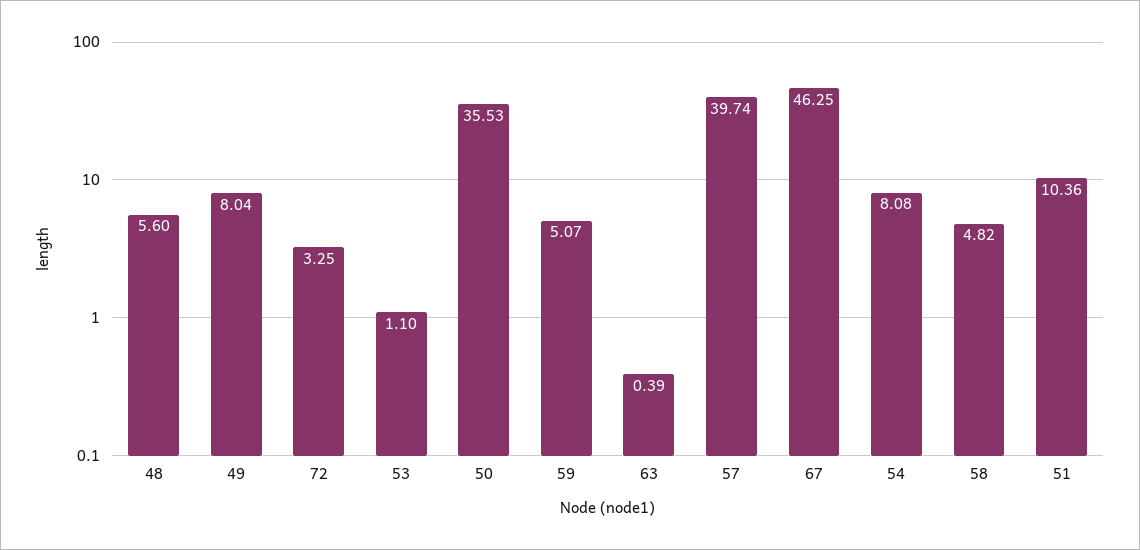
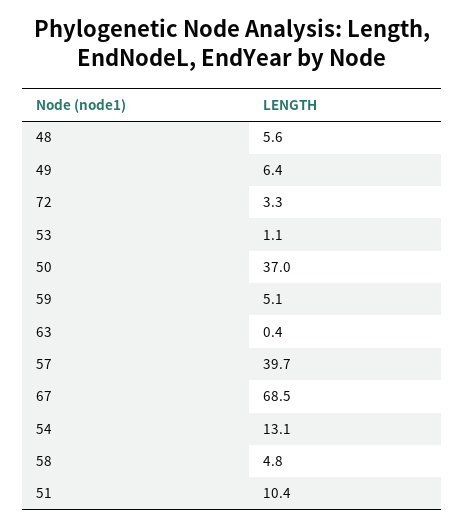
49: 8.04 -> 6.4
50: 35.53 -> 37
67: 46.25 -> 68.5
54: 8.08 -> 13.1

